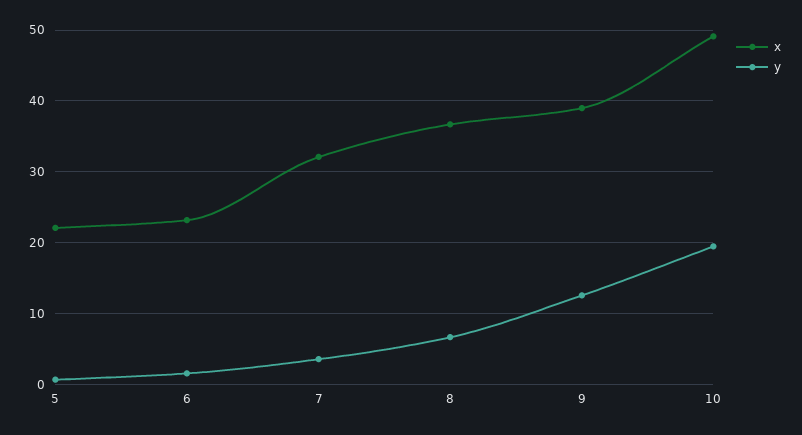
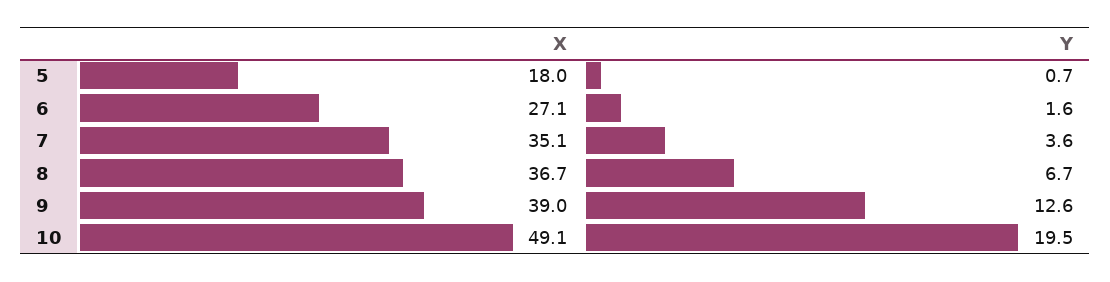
x, 5: 22 -> 18
x, 6: 23 -> 27.1
x, 7: 32 -> 35.1

